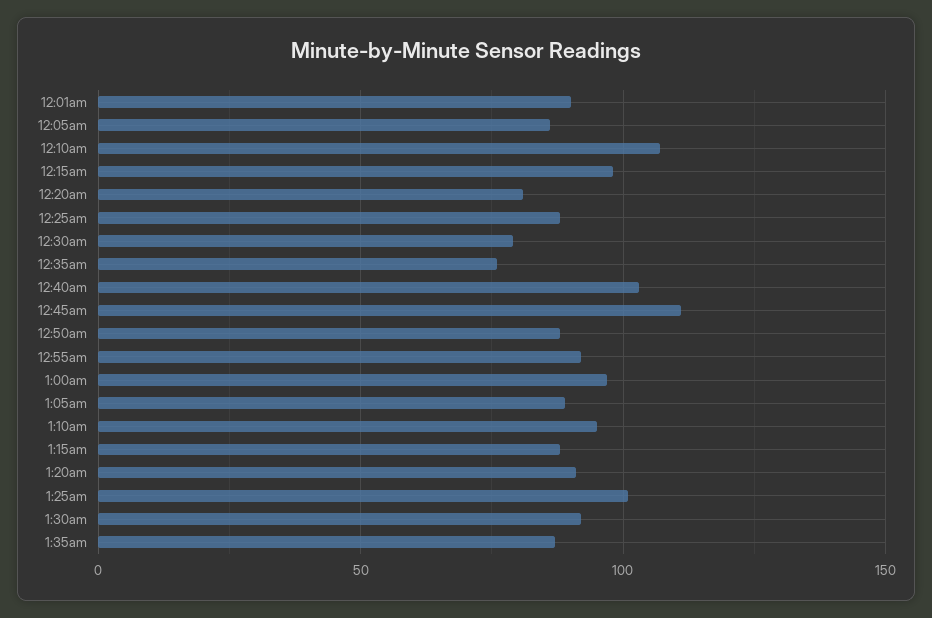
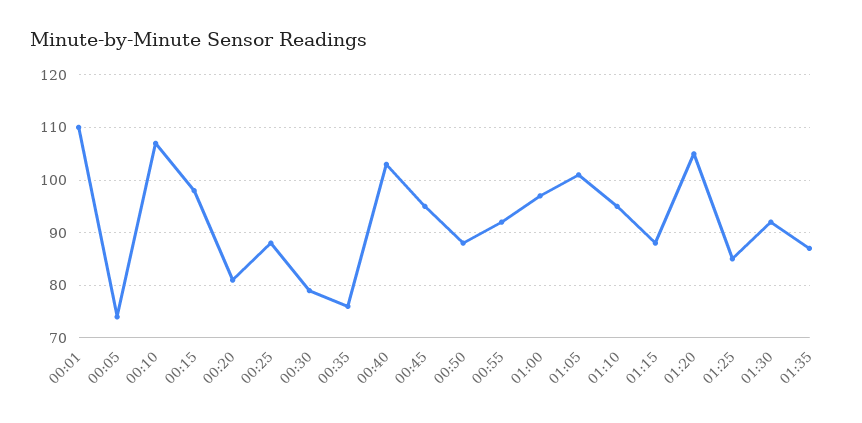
12:01am: 90 -> 110
12:05am: 85 -> 75
12:45am: 110 -> 95
1:05am: 90 -> 100
1:20am: 90 -> 105
1:25am: 100 -> 85

